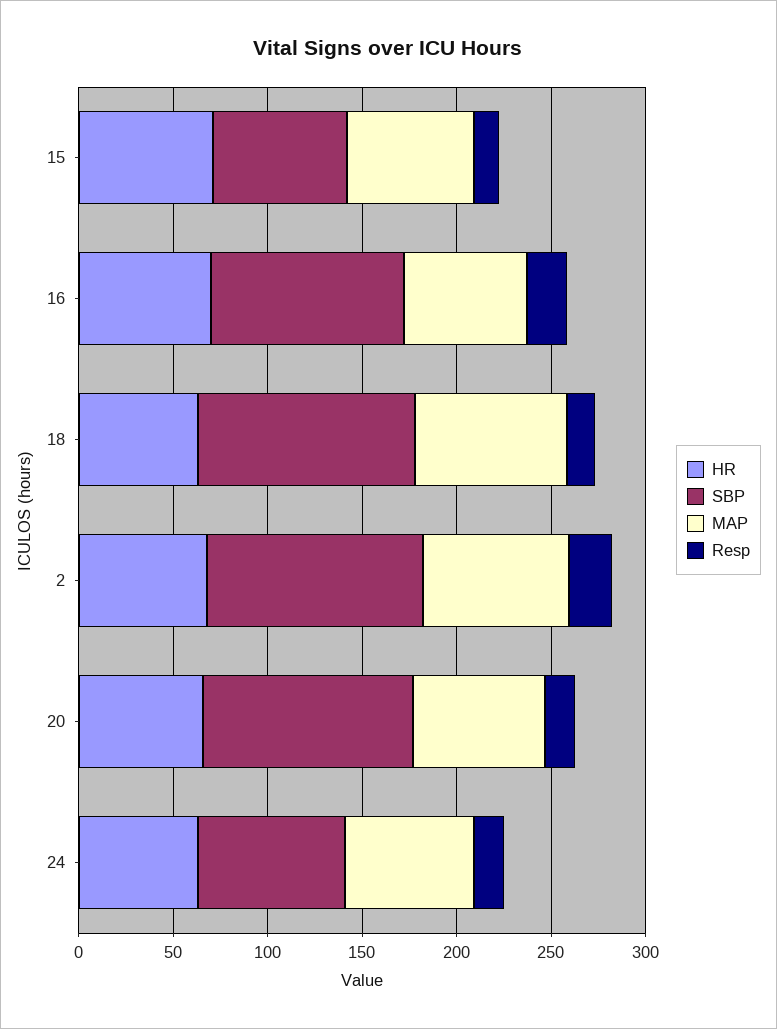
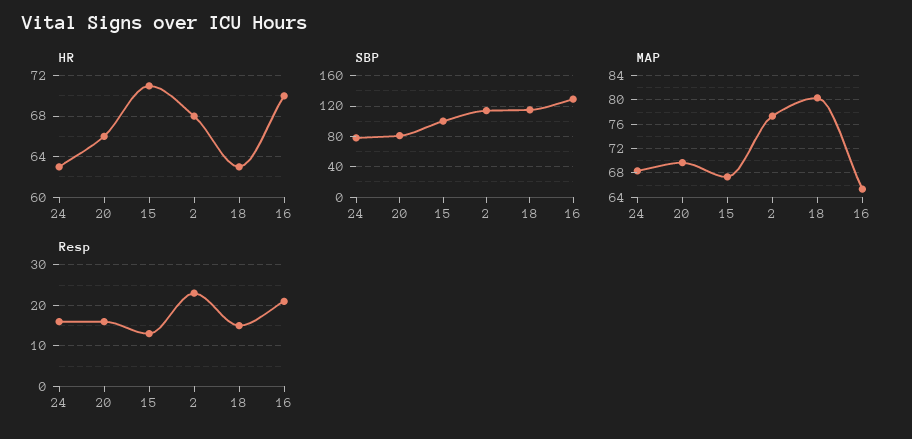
SBP, 15: 70 -> 100
SBP, 16: 100 -> 130
SBP, 20: 110 -> 80

